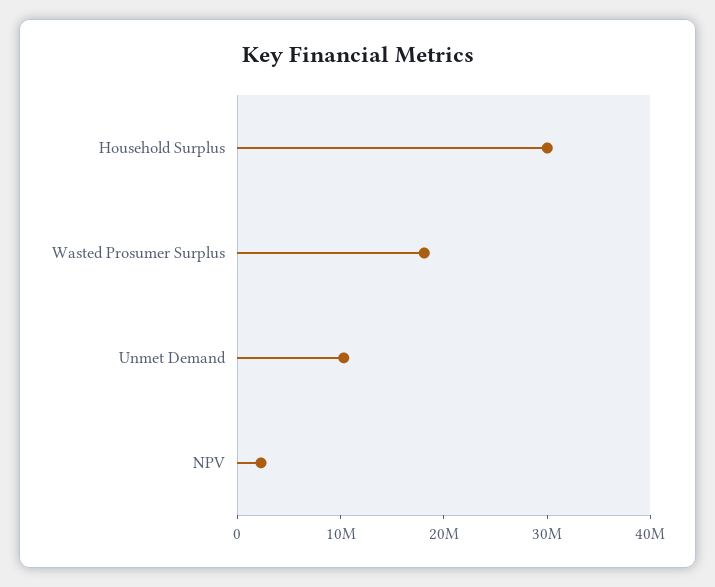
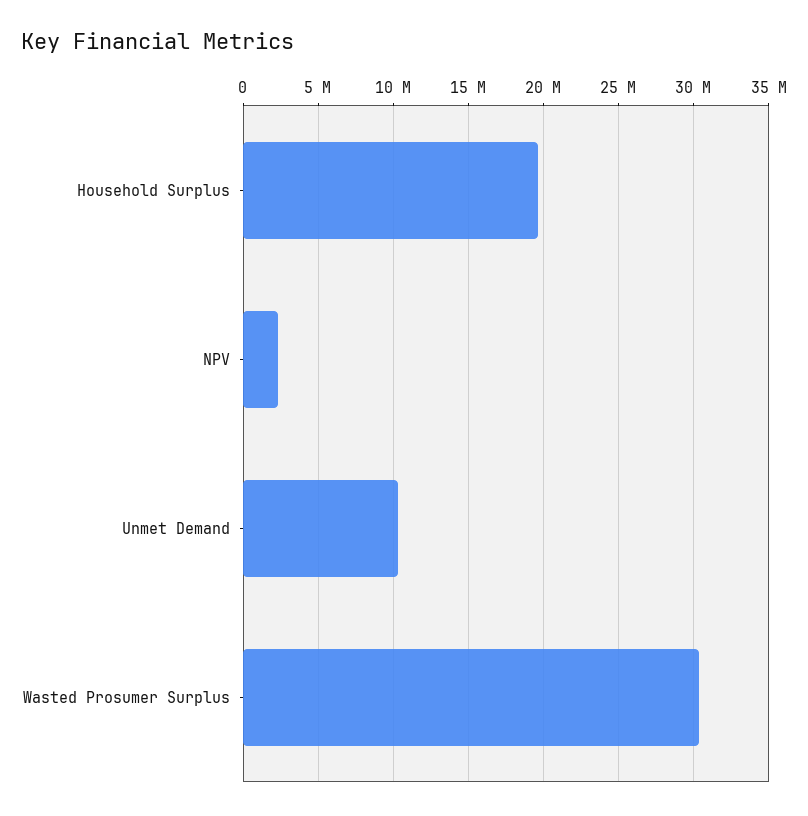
Household Surplus: 30000000 -> 19500000
Wasted Prosumer Surplus: 18000000 -> 30500000

